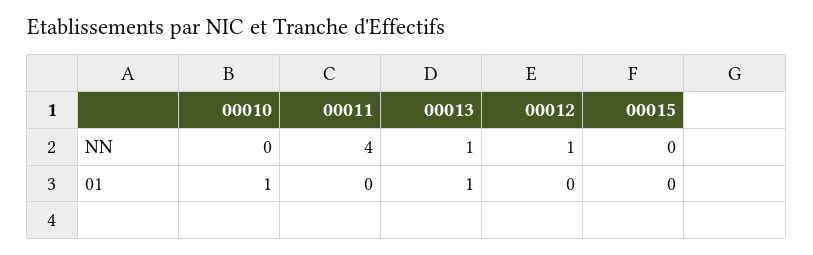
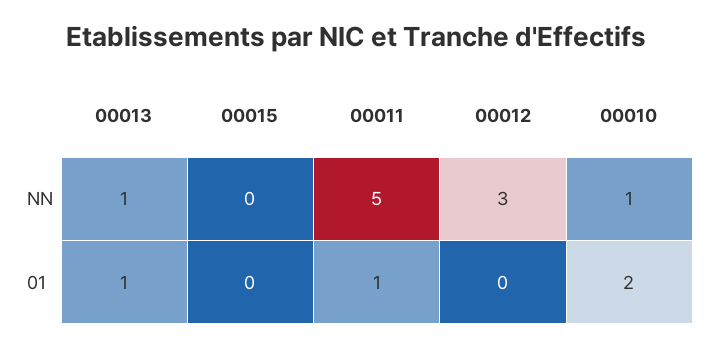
00010, NN: 0 -> 1
00011, NN: 4 -> 5
00012, NN: 1 -> 3
00010, 01: 1 -> 2
00011, 01: 0 -> 1

